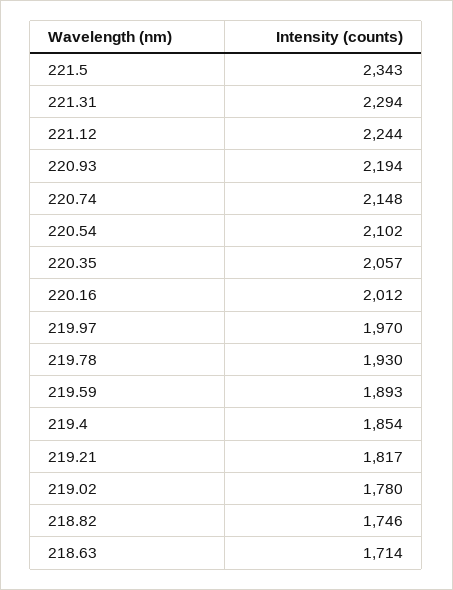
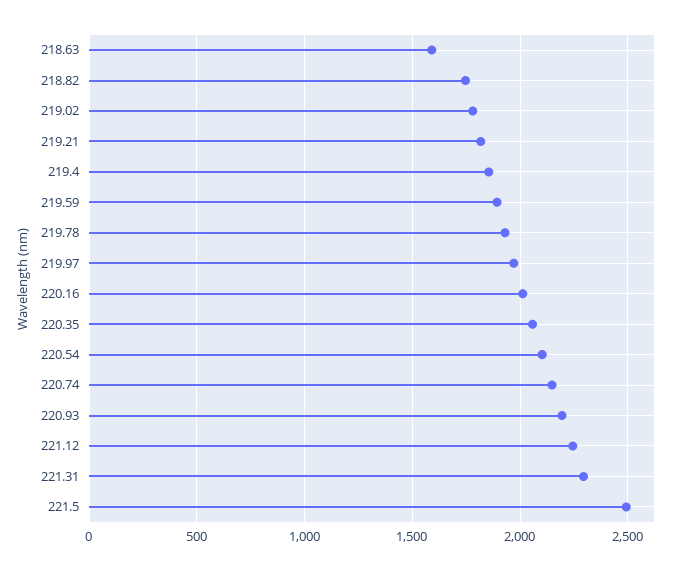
221.5: 2343 -> 2500
218.63: 1714 -> 1600

